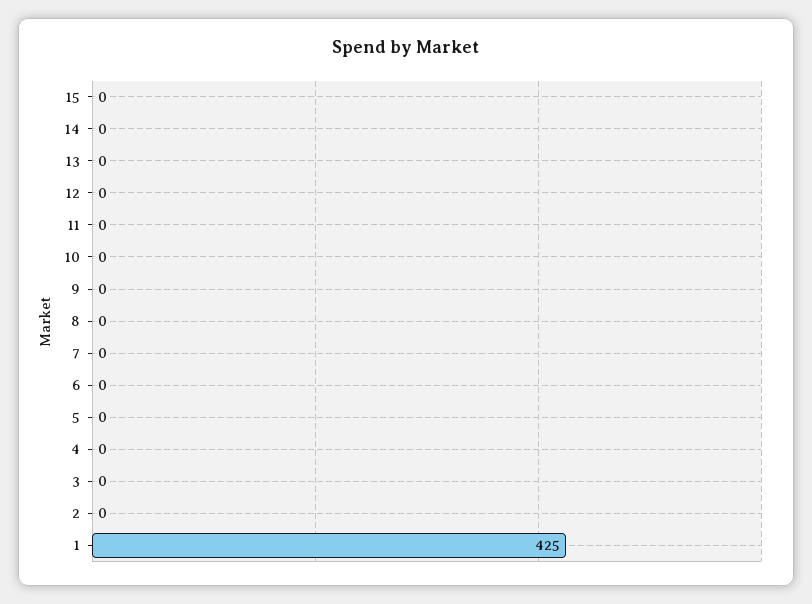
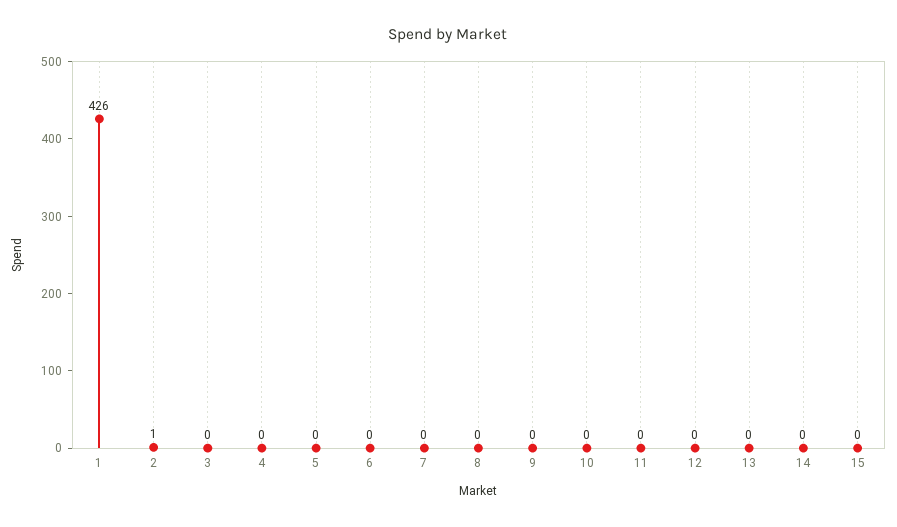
2: 0 -> 1
1: 425 -> 426

